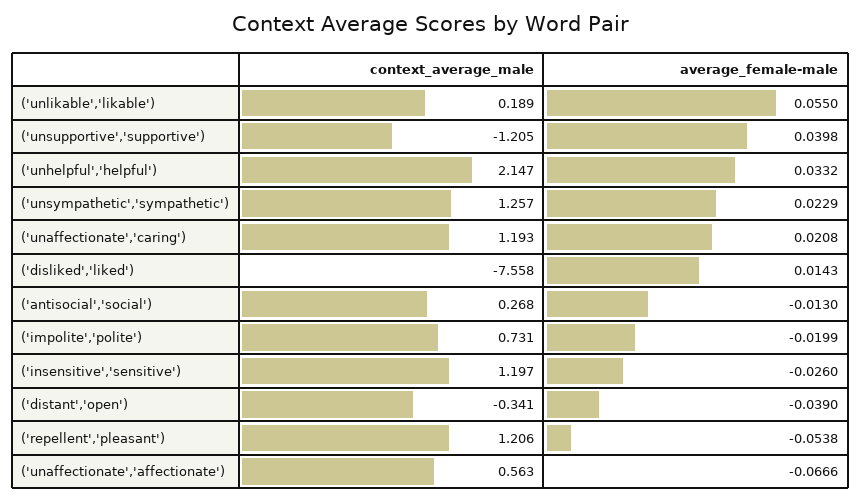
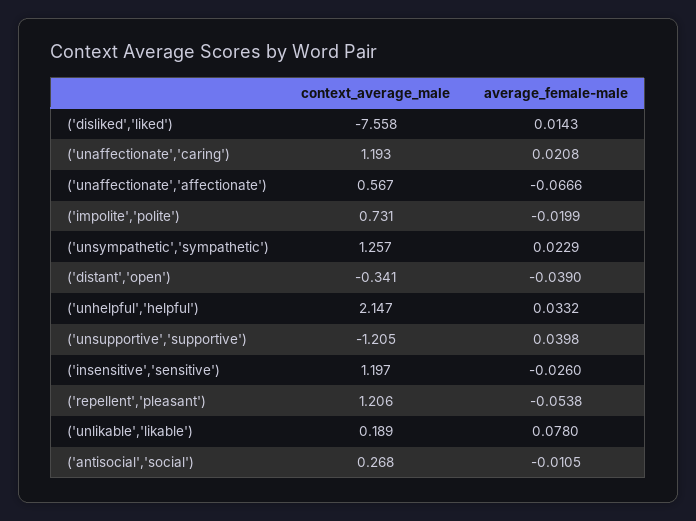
average_female-male, ('unlikable','likable'): 0.055 -> 0.078
average_female-male, ('antisocial','social'): -0.013 -> -0.0105
context_average_male, ('unaffectionate','affectionate'): 0.563 -> 0.567

